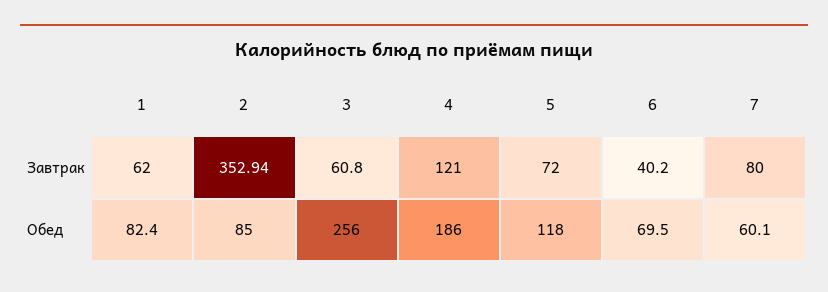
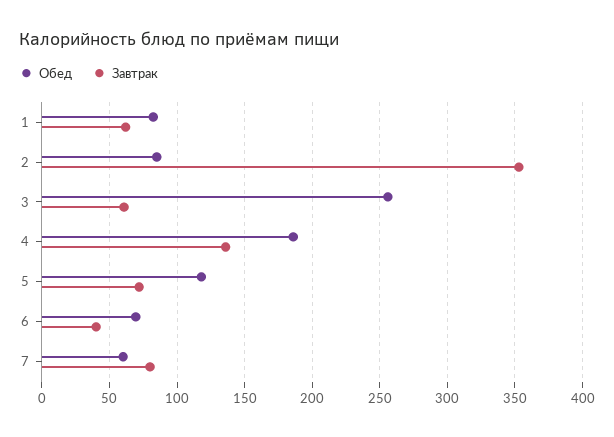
Завтрак, 4: 121 -> 135

